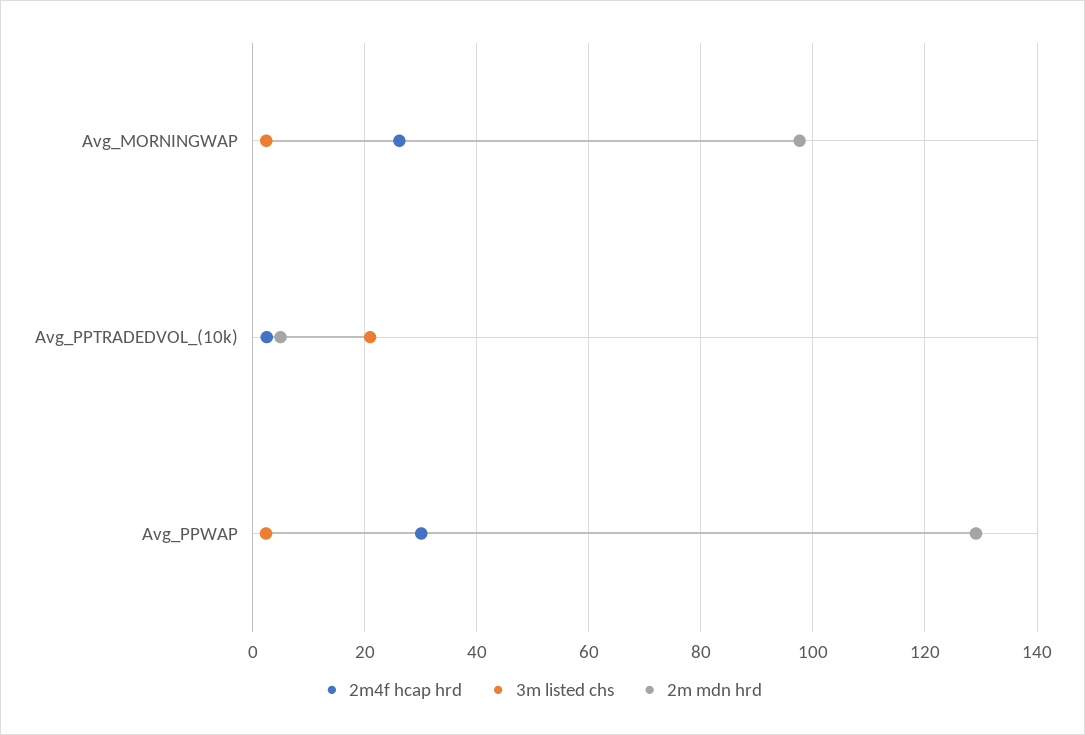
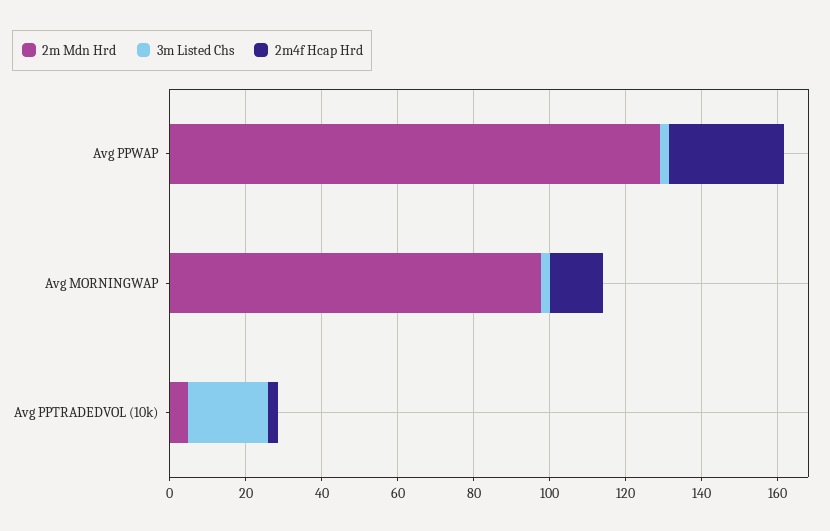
2m4f hcap hrd, Avg_MORNINGWAP: 26 -> 15

